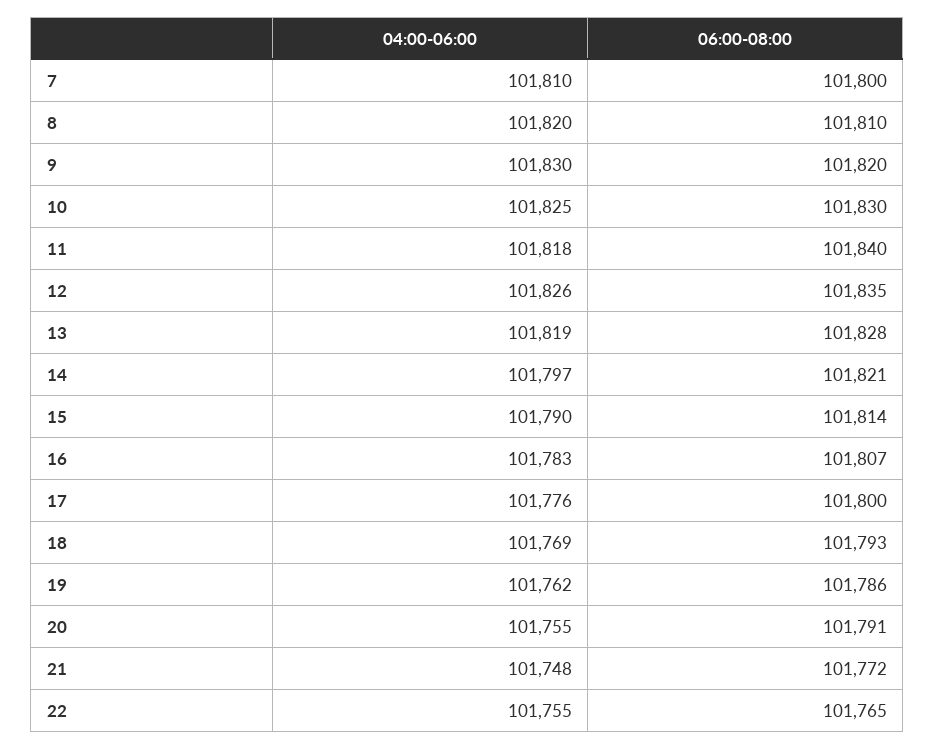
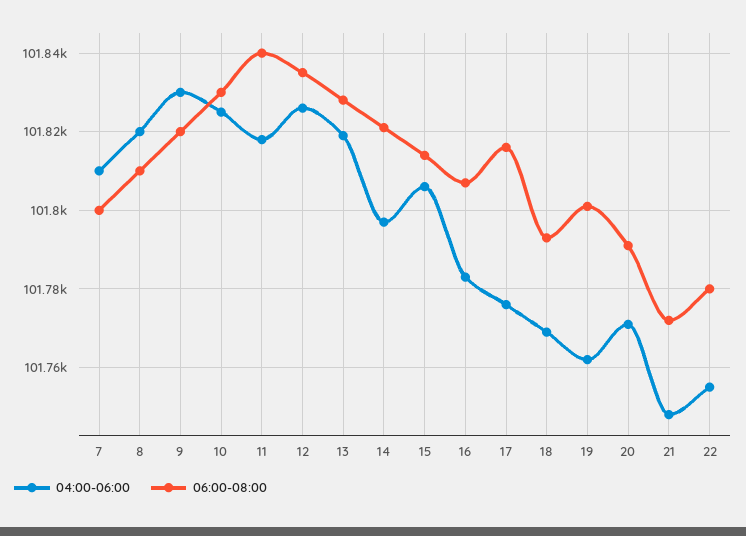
04:00-06:00, 15: 101790 -> 101805
06:00-08:00, 17: 101800 -> 101815
06:00-08:00, 19: 101786 -> 101800
04:00-06:00, 20: 101755 -> 101770
06:00-08:00, 22: 101765 -> 101780

